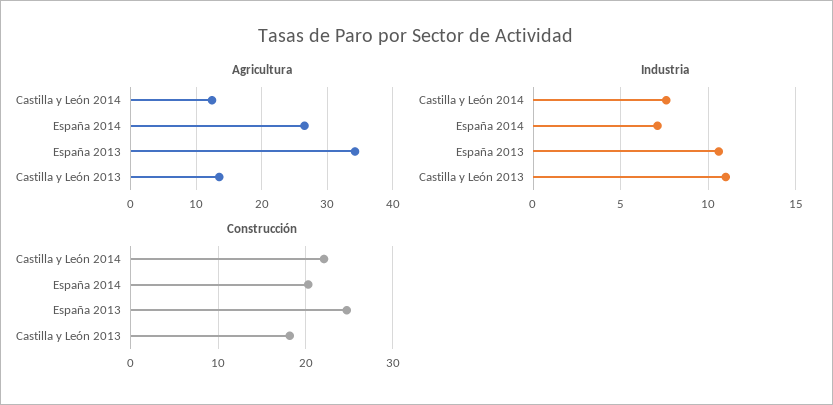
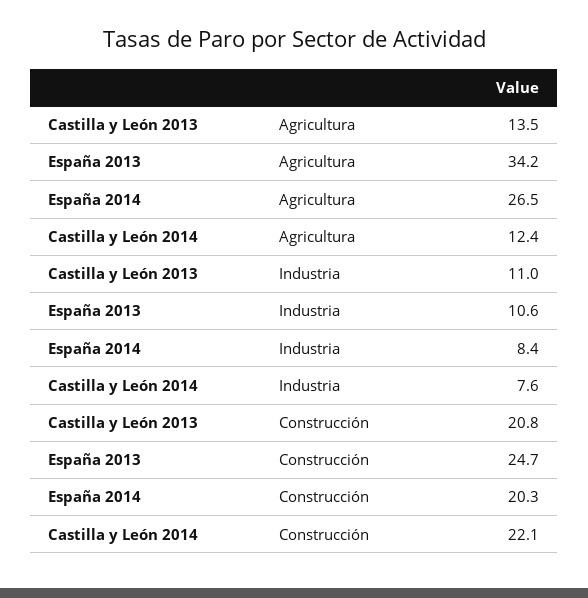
Industria, España 2014: 7 -> 8.4
Construcción, Castilla y León 2013: 18 -> 20.8

